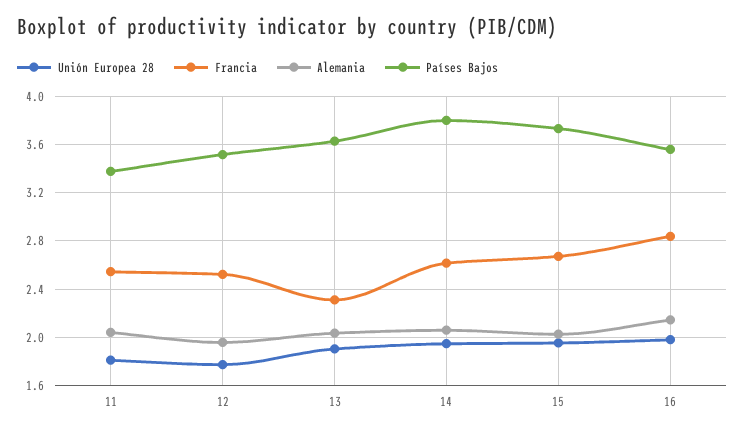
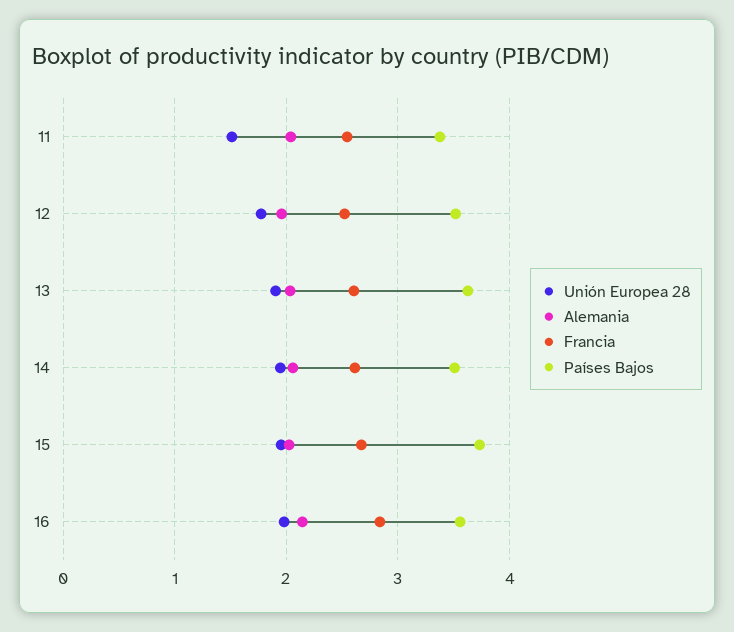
Unión Europea 28, 11: 1.8 -> 1.5
Francia, 13: 2.3 -> 2.6
Países Bajos, 14: 3.8 -> 3.5

